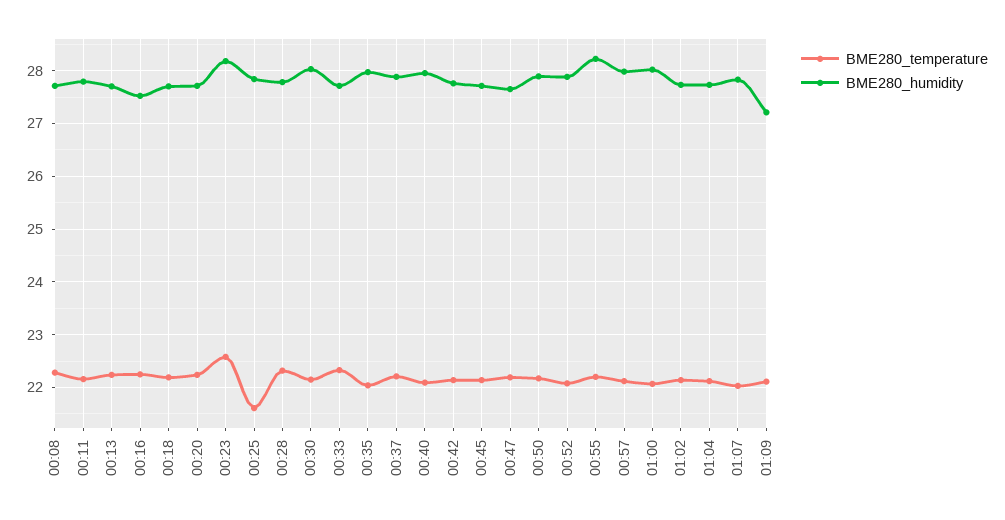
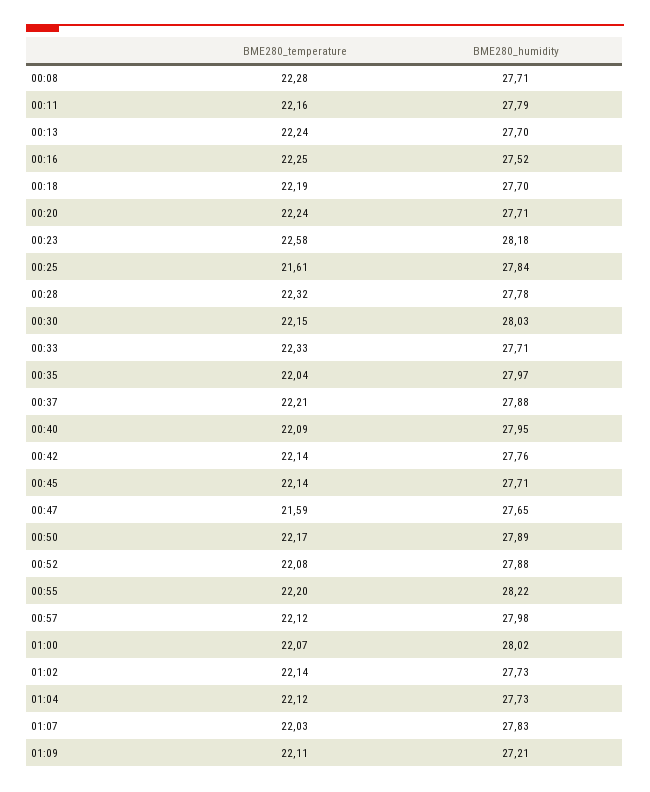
BME280_temperature, 00:47: 22.2 -> 21.59

